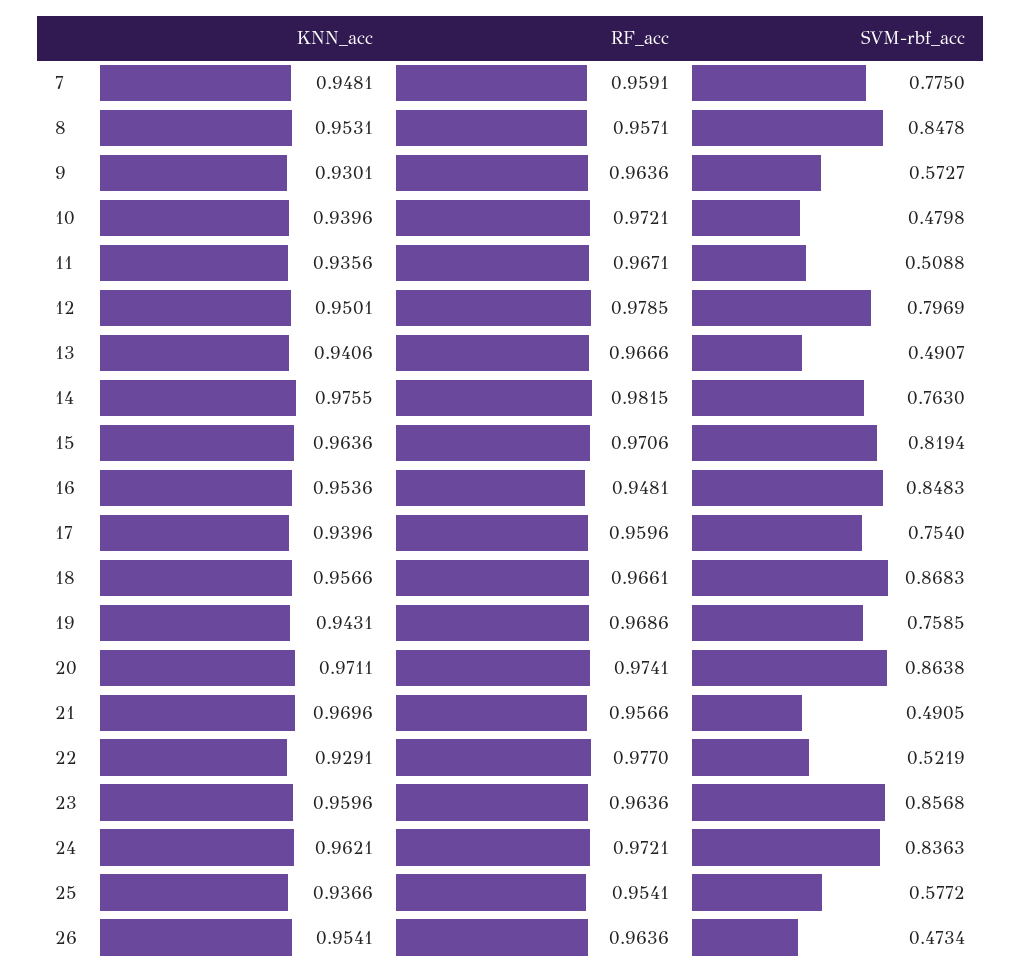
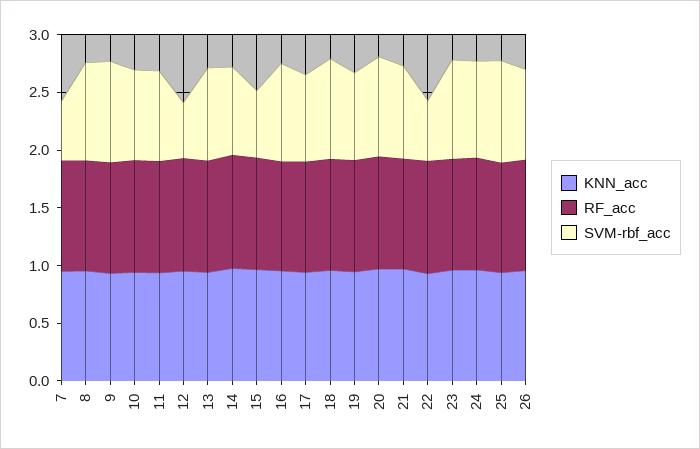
SVM-rbf_acc, 7: 0.775 -> 0.5
SVM-rbf_acc, 9: 0.5727 -> 0.9
SVM-rbf_acc, 10: 0.4798 -> 0.8
SVM-rbf_acc, 11: 0.5088 -> 0.8
SVM-rbf_acc, 12: 0.7969 -> 0.5
SVM-rbf_acc, 13: 0.4907 -> 0.8
SVM-rbf_acc, 15: 0.8194 -> 0.6
SVM-rbf_acc, 21: 0.4905 -> 0.8
SVM-rbf_acc, 25: 0.5772 -> 0.9
SVM-rbf_acc, 26: 0.4734 -> 0.8

